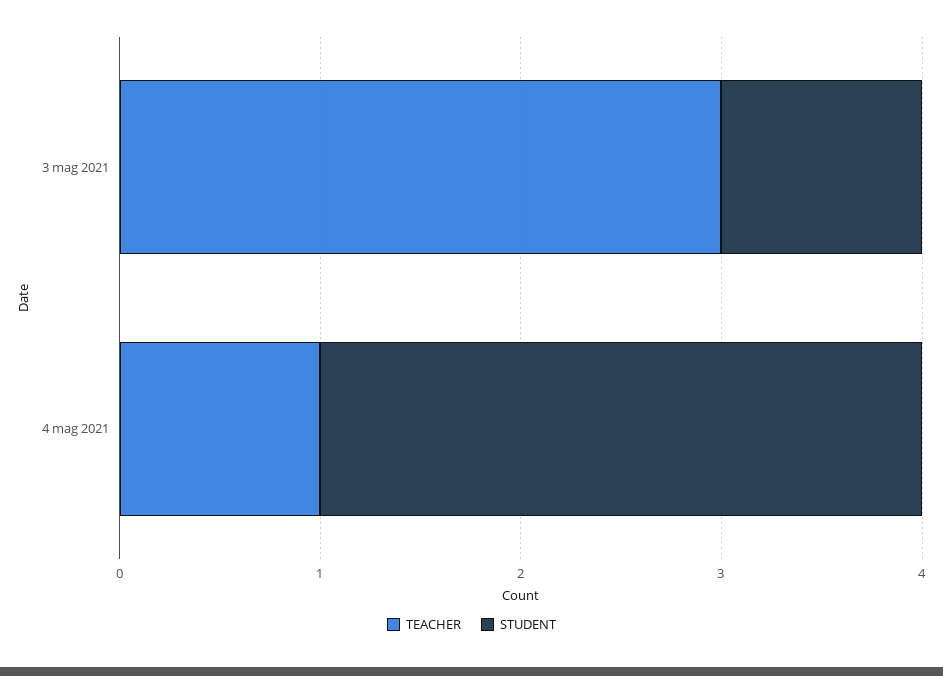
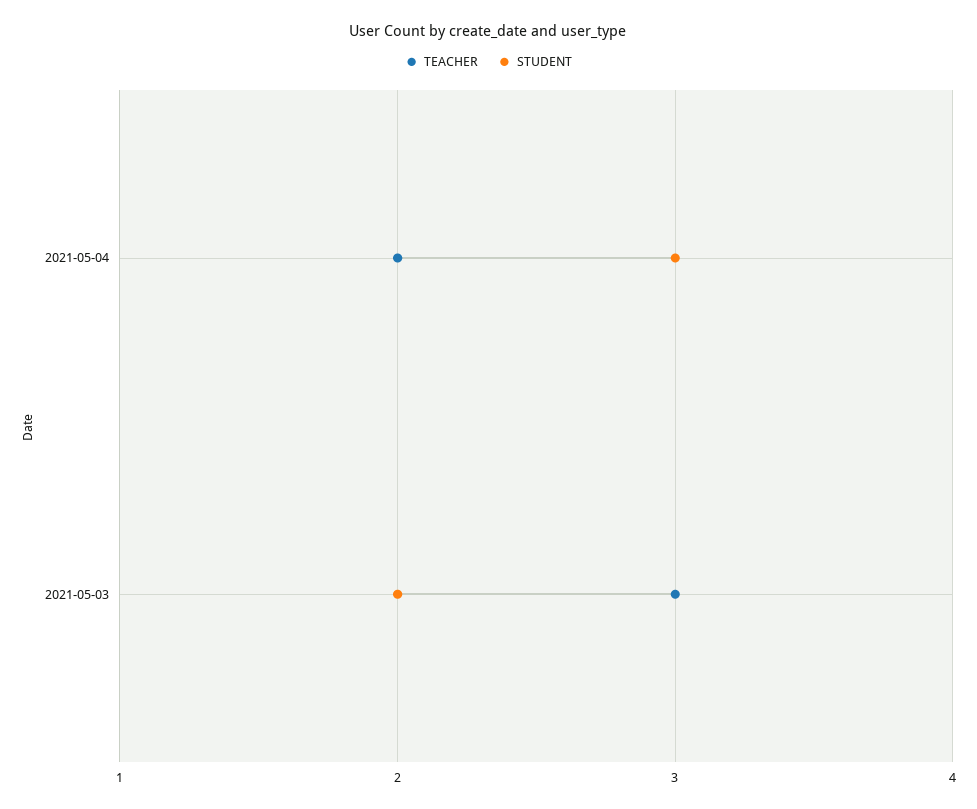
STUDENT, 3 mag 2021: 1 -> 2
TEACHER, 4 mag 2021: 1 -> 2

